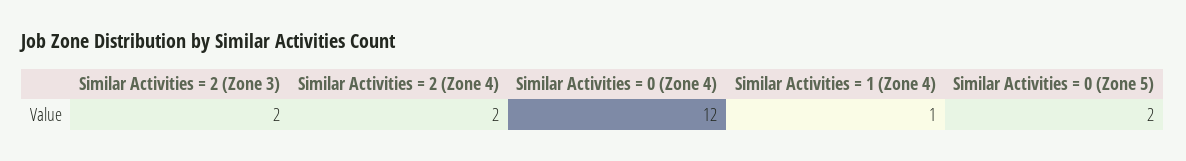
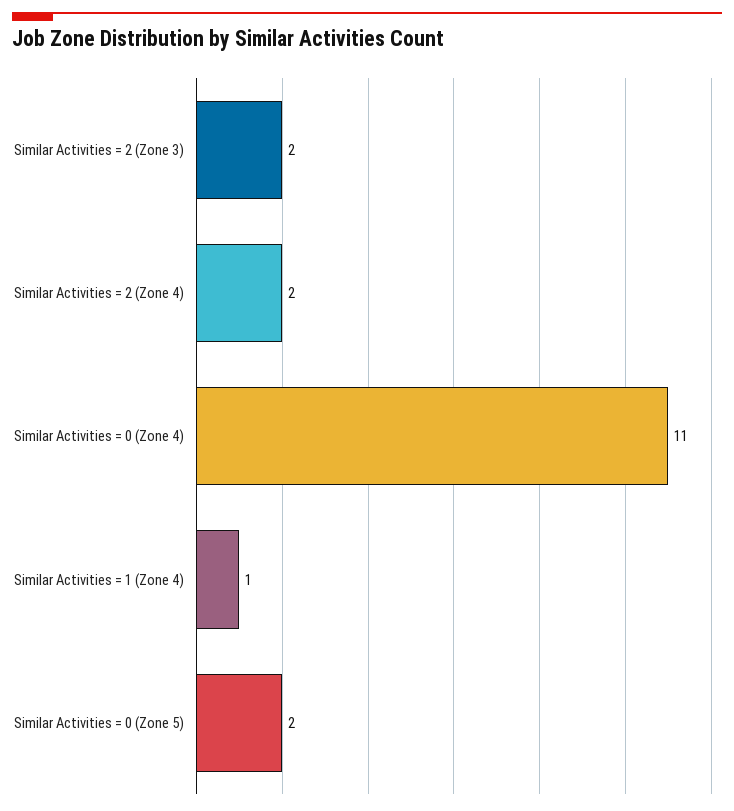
Similar Activities = 0 (Zone 4): 12 -> 11

